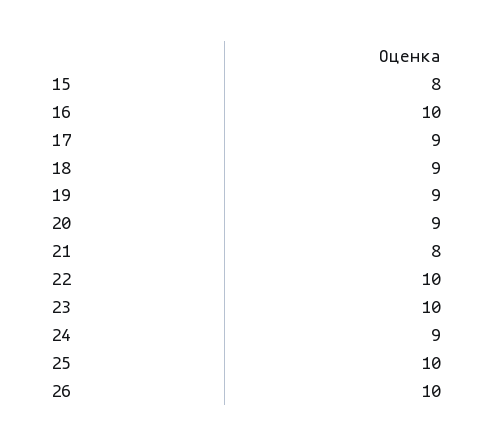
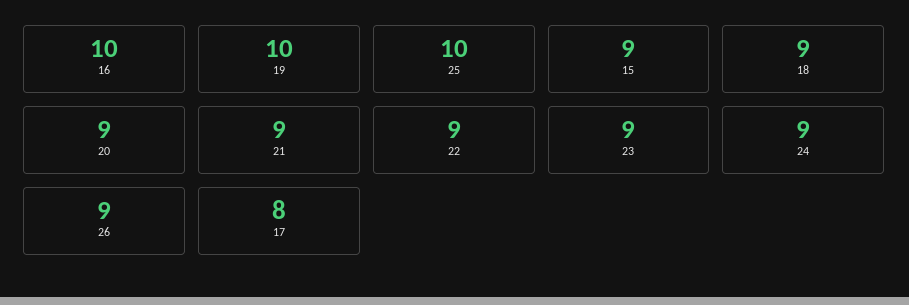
15: 8 -> 9
17: 9 -> 8
19: 9 -> 10
21: 8 -> 9
22: 10 -> 9
23: 10 -> 9
26: 10 -> 9

